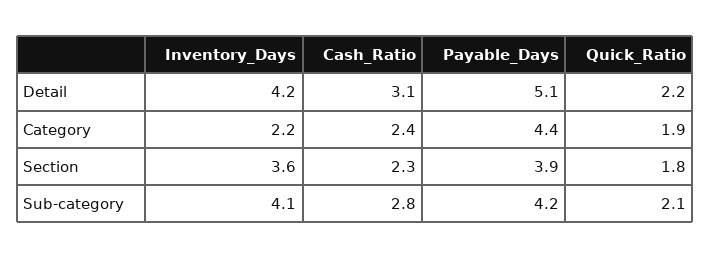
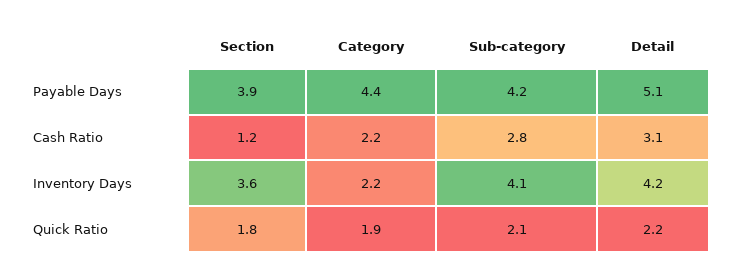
Cash_Ratio, Category: 2.4 -> 2.2
Cash_Ratio, Section: 2.3 -> 1.2

